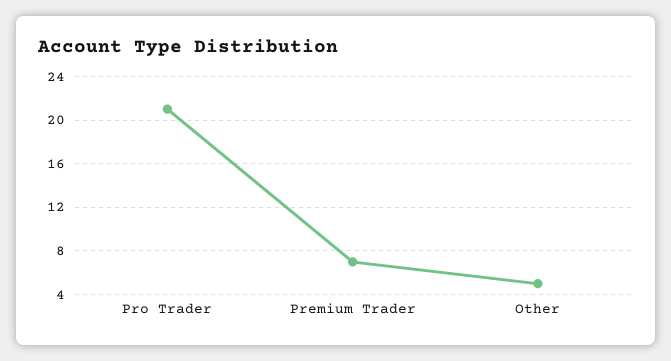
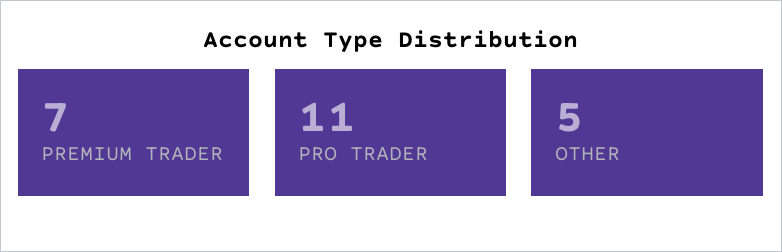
Pro Trader: 21 -> 11

